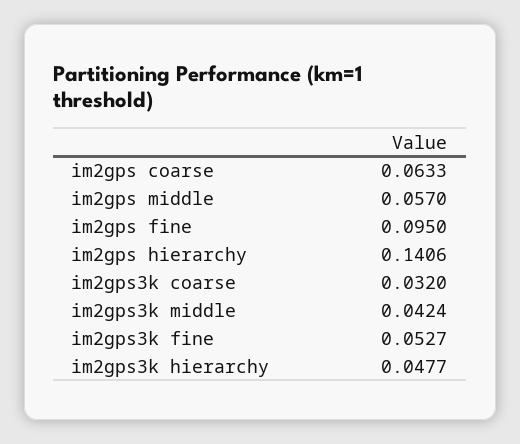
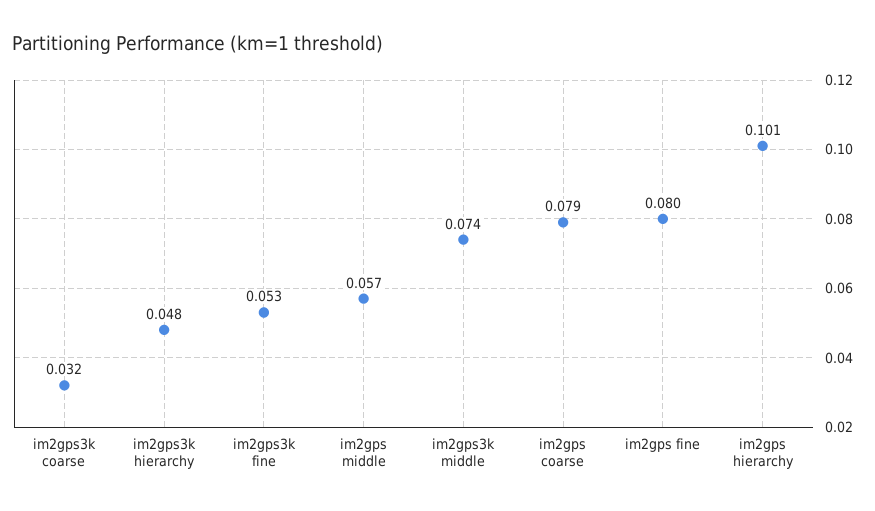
im2gps coarse: 0.0633 -> 0.079
im2gps fine: 0.095 -> 0.08
im2gps hierarchy: 0.1406 -> 0.101
im2gps3k middle: 0.0424 -> 0.074

